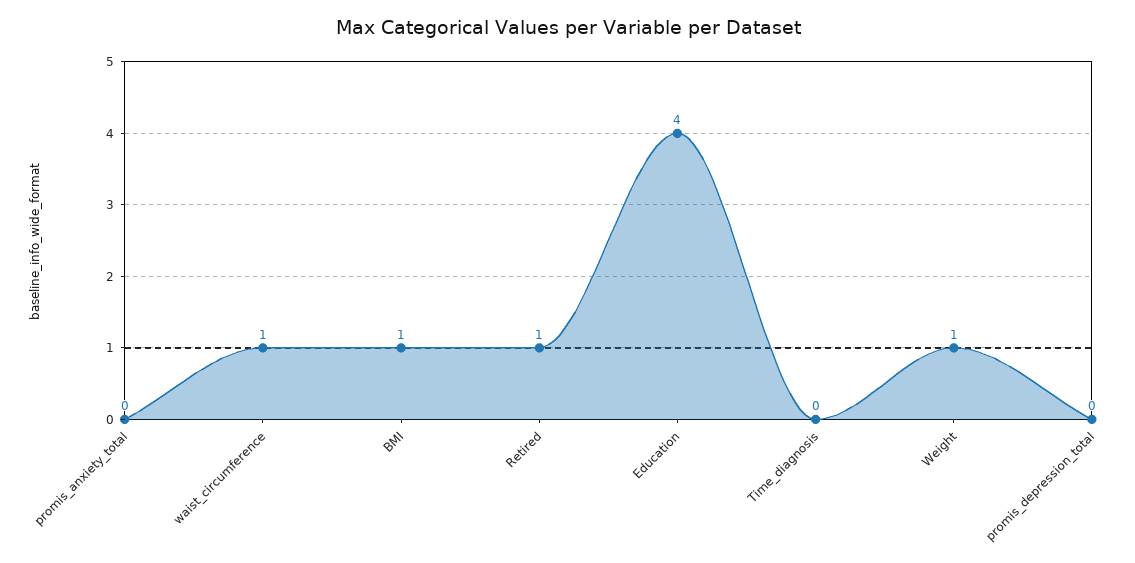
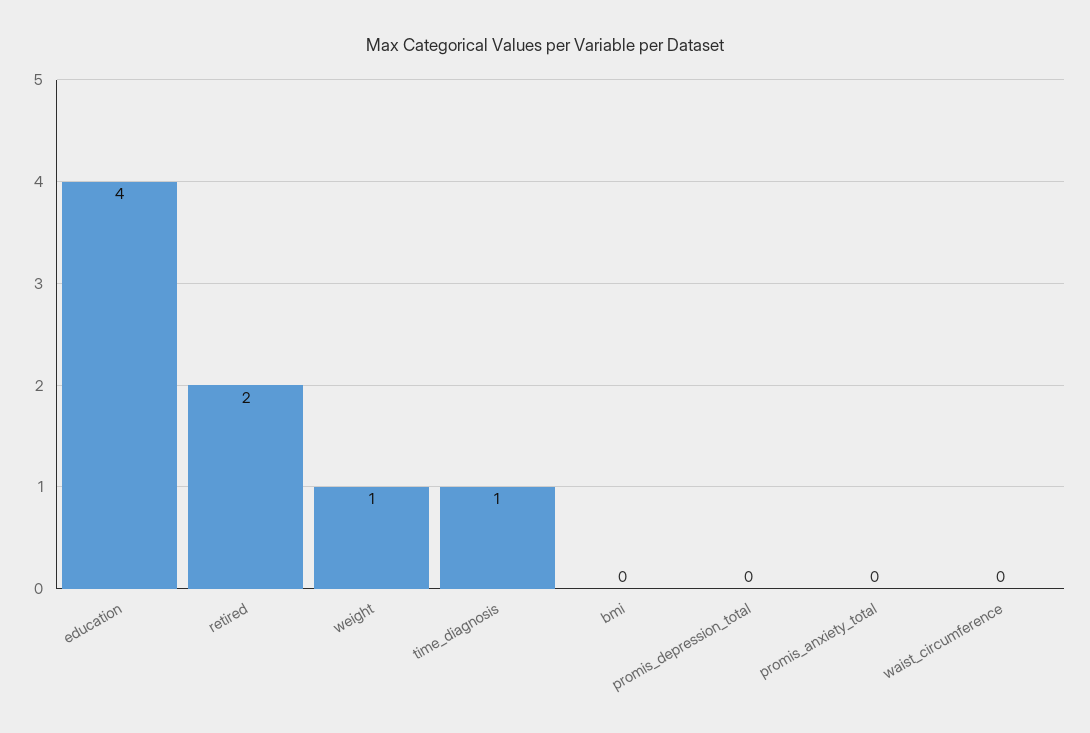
waist_circumference: 1 -> 0
BMI: 1 -> 0
Retired: 1 -> 2
Time_diagnosis: 0 -> 1

